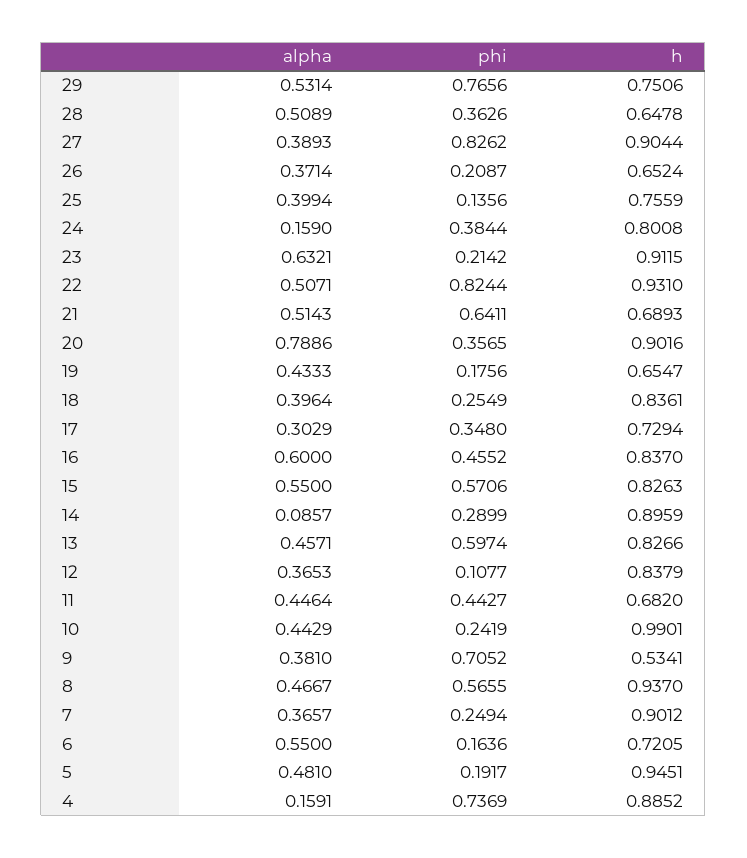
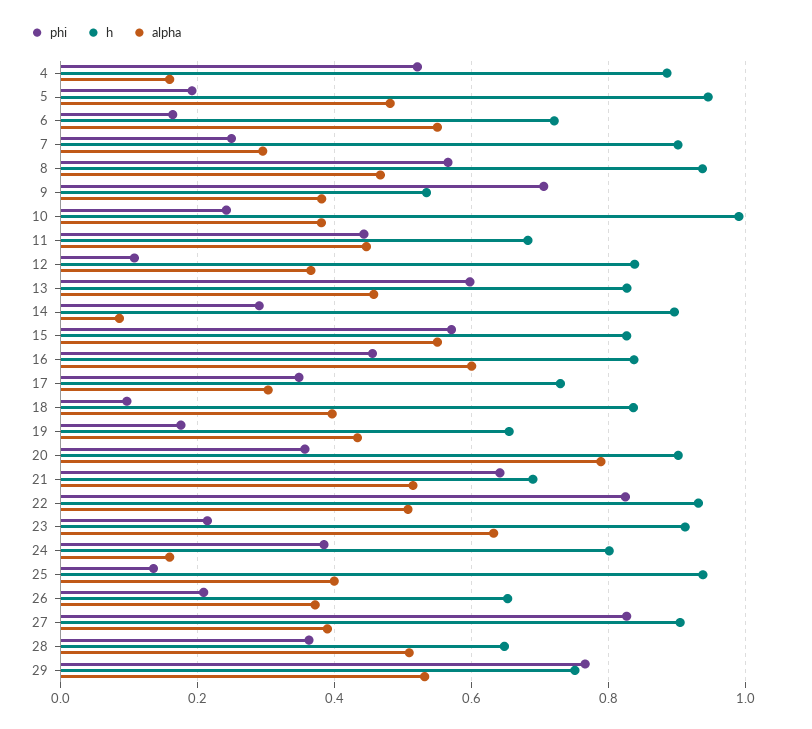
h, 25: 0.7559 -> 0.94
phi, 18: 0.2549 -> 0.1
alpha, 10: 0.4429 -> 0.38
alpha, 7: 0.3657 -> 0.3
phi, 4: 0.7369 -> 0.52

